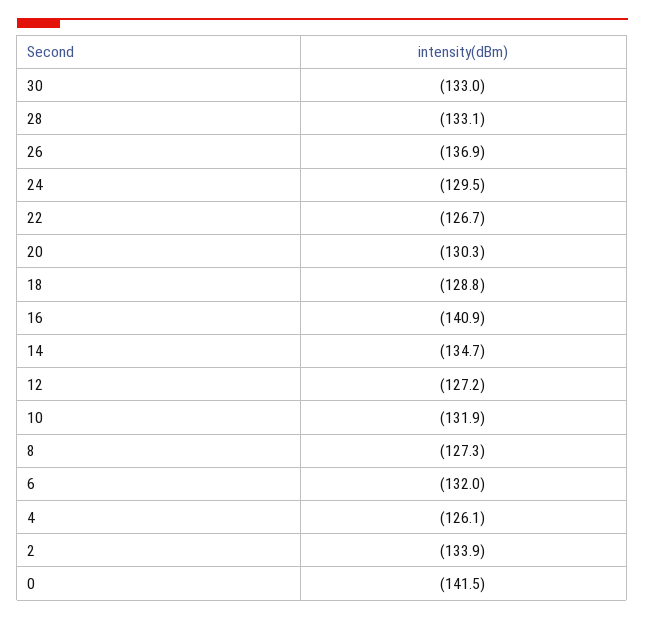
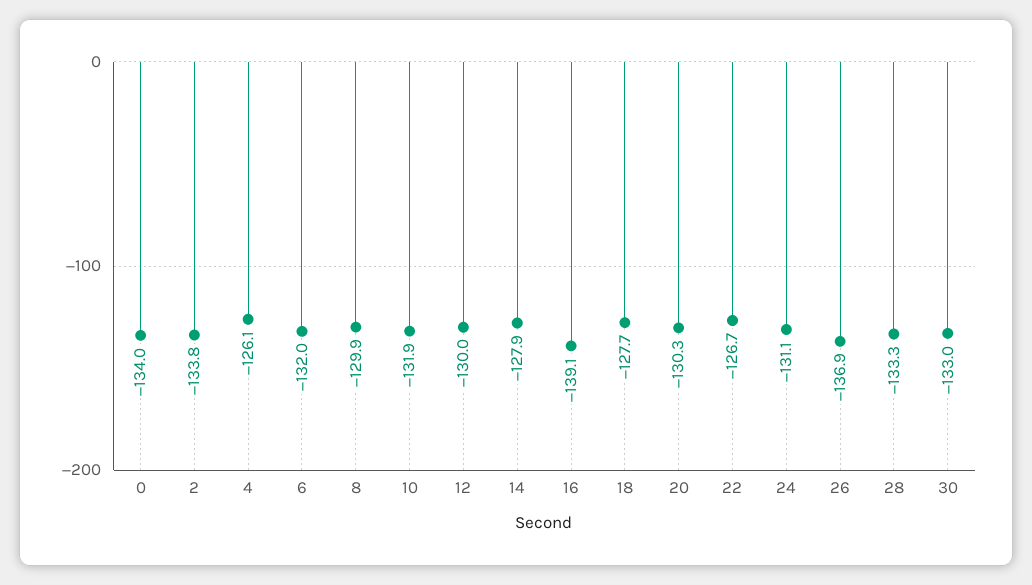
28: -133.1 -> -133.3
24: -129.5 -> -131.1
18: -128.8 -> -127.7
16: -140.9 -> -139.1
14: -134.7 -> -127.9
12: -127.2 -> -130
8: -127.3 -> -129.9
2: -133.9 -> -133.8
0: -141.5 -> -134

